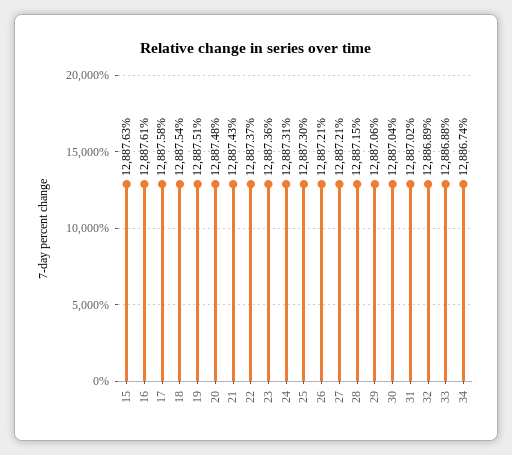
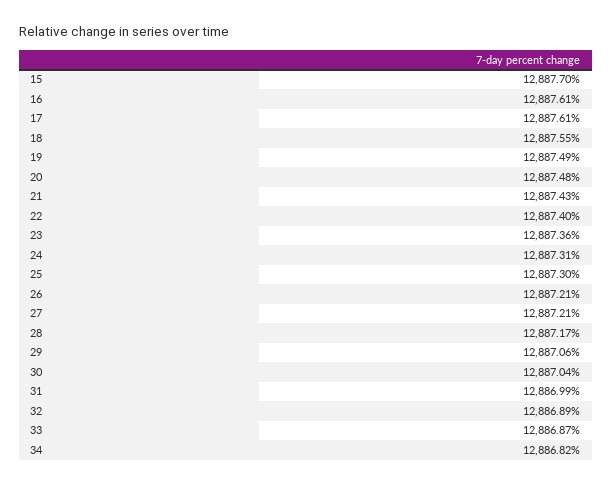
15: 12887.63 -> 12887.7
17: 12887.58 -> 12887.61
18: 12887.54 -> 12887.55
19: 12887.51 -> 12887.49
22: 12887.37 -> 12887.4
28: 12887.15 -> 12887.17
31: 12887.02 -> 12886.99
33: 12886.88 -> 12886.87
34: 12886.74 -> 12886.82

